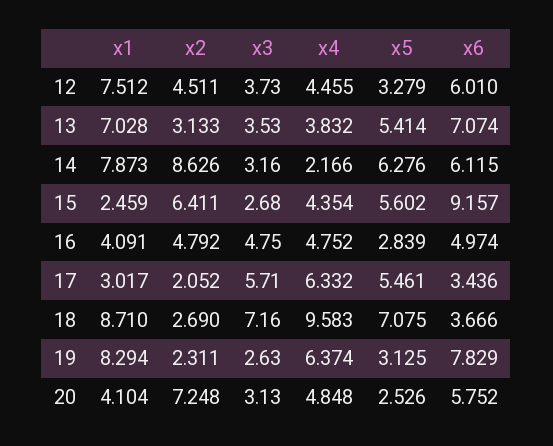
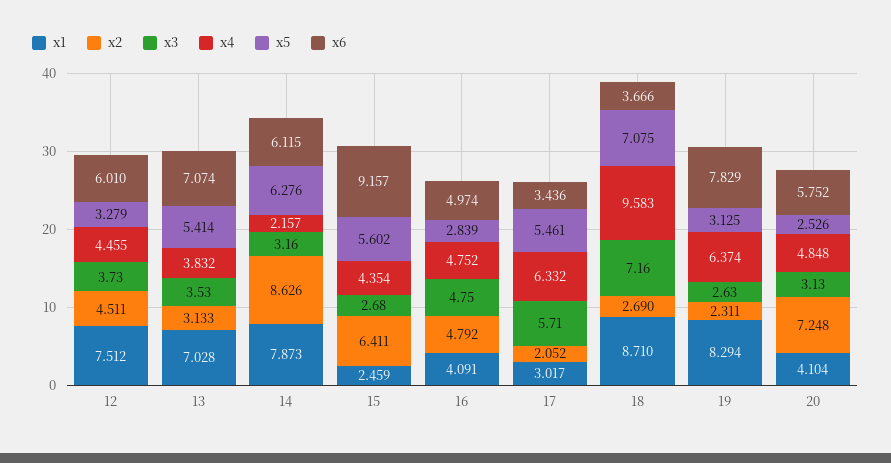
x4, 14: 2.166 -> 2.157

